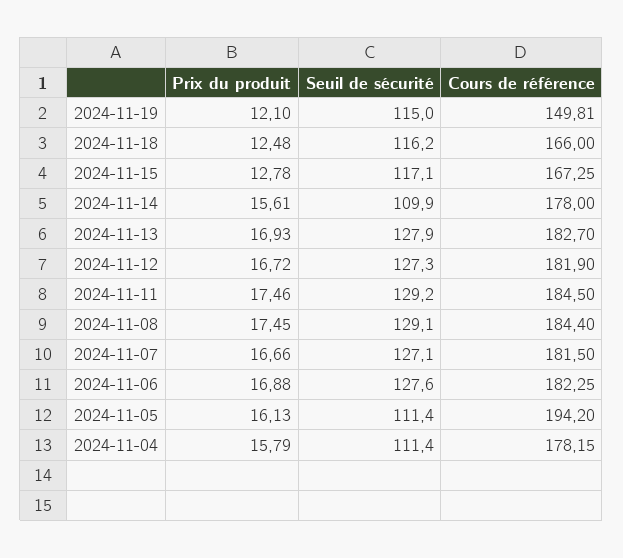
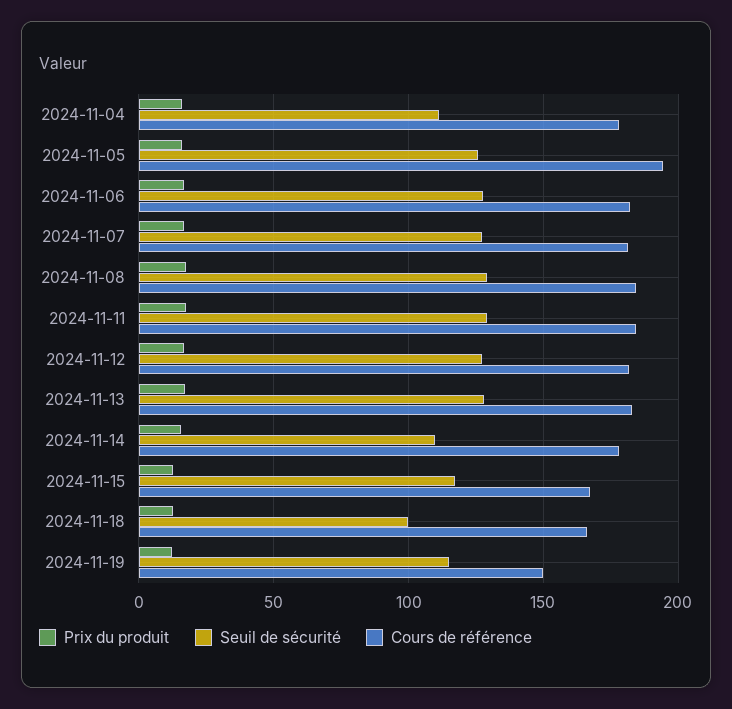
Seuil de sécurité, 2024-11-18: 116.2 -> 100
Seuil de sécurité, 2024-11-05: 111.4 -> 125

